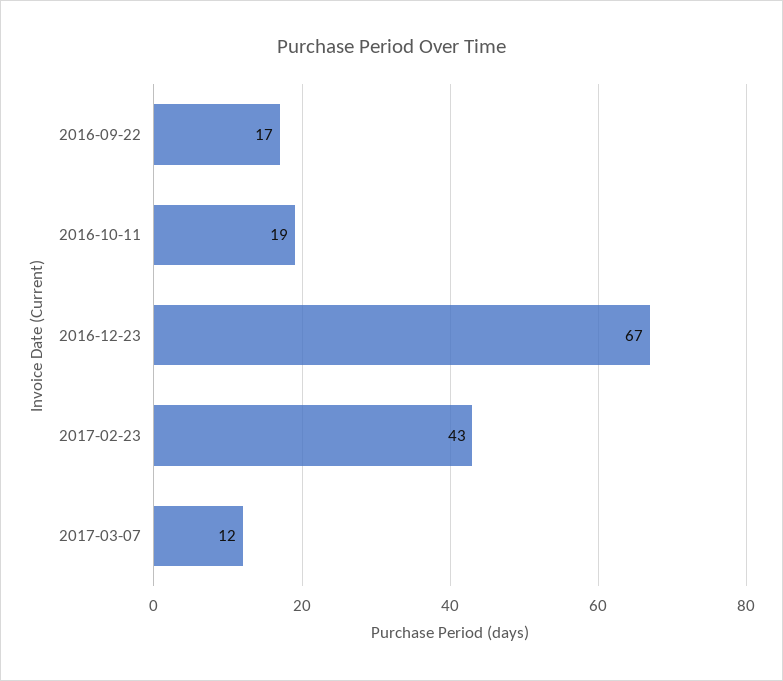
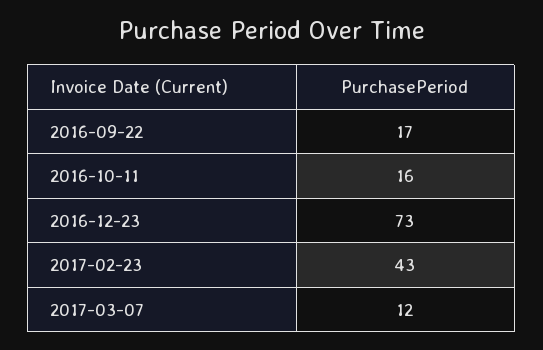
2016-10-11: 19 -> 16
2016-12-23: 67 -> 73

